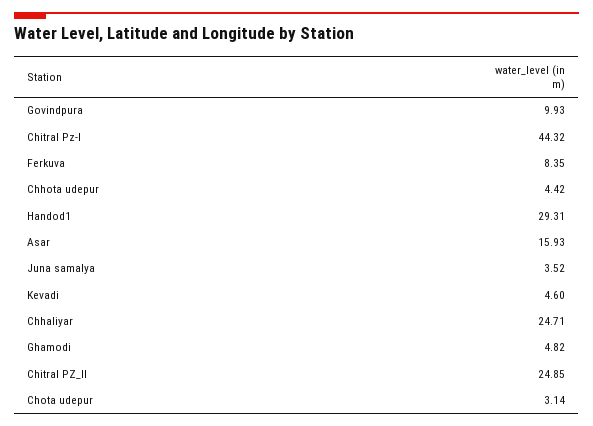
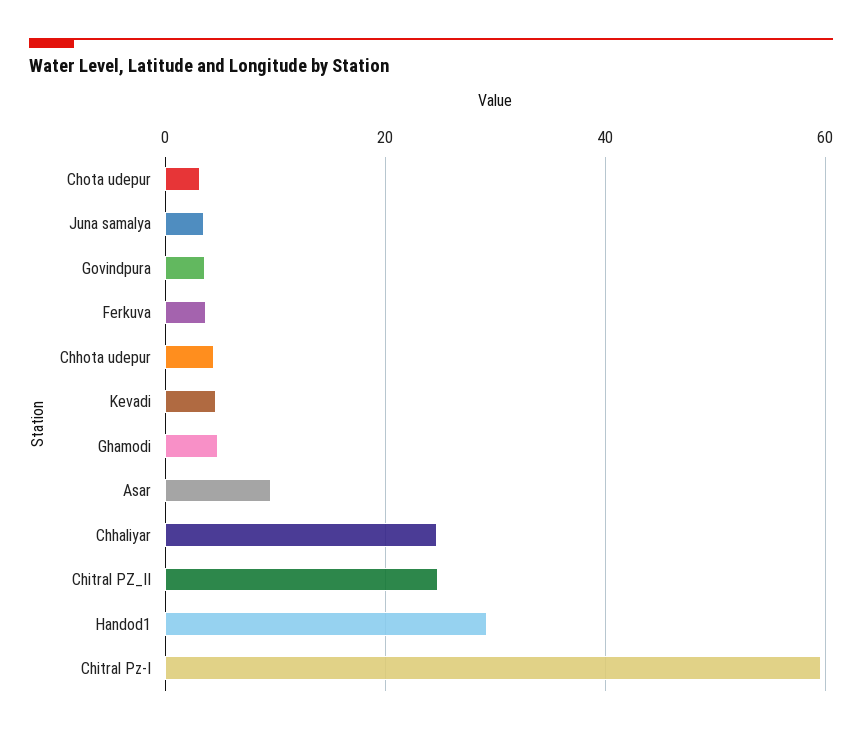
Govindpura: 9.93 -> 4
Chitral Pz-I: 44.32 -> 60
Ferkuva: 8.35 -> 4
Asar: 15.93 -> 10

